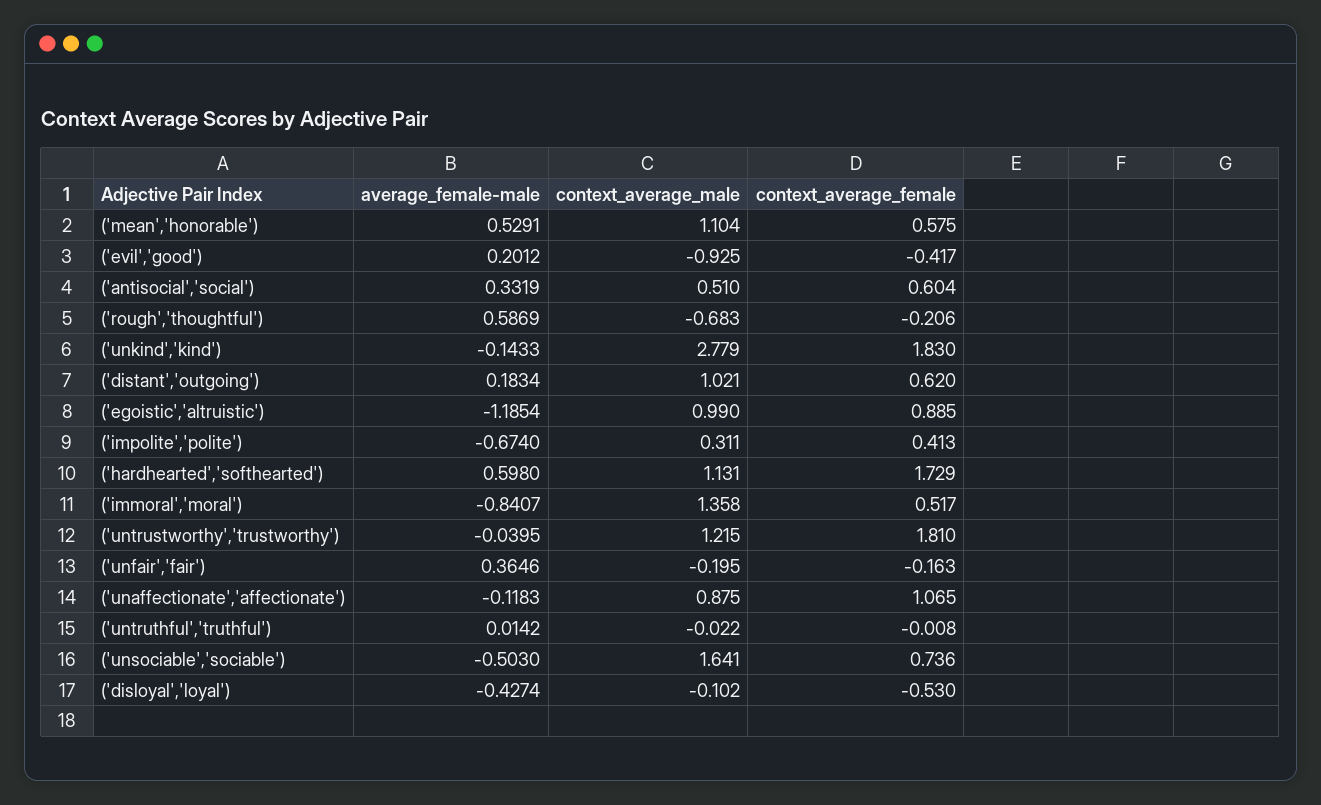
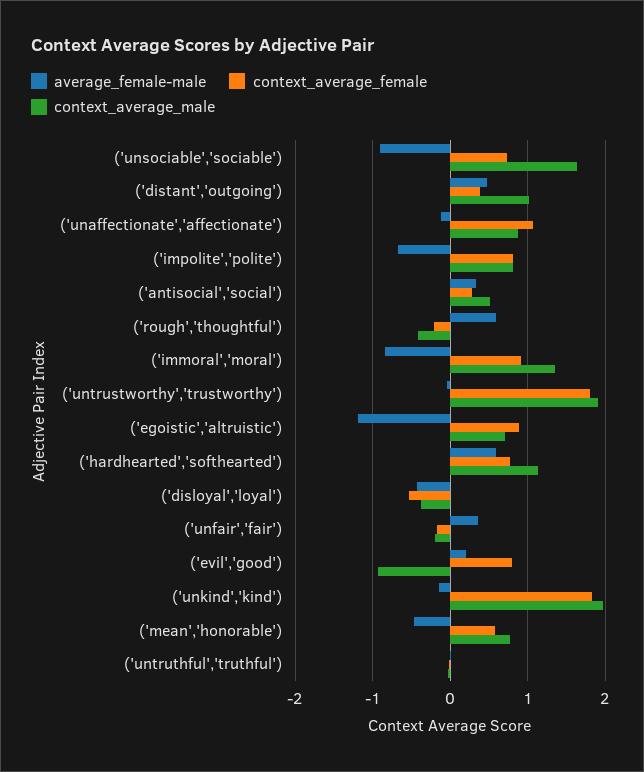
average_female-male, ('mean','honorable'): 0.5291 -> -0.5
context_average_male, ('mean','honorable'): 1.104 -> 0.8
context_average_female, ('evil','good'): -0.417 -> 0.8
context_average_female, ('antisocial','social'): 0.604 -> 0.3
context_average_male, ('rough','thoughtful'): -0.683 -> -0.4
context_average_male, ('unkind','kind'): 2.779 -> 2
average_female-male, ('distant','outgoing'): 0.1834 -> 0.5
context_average_female, ('distant','outgoing'): 0.62 -> 0.4
context_average_male, ('egoistic','altruistic'): 0.99 -> 0.7
context_average_male, ('impolite','polite'): 0.311 -> 0.8
context_average_female, ('impolite','polite'): 0.413 -> 0.8
context_average_female, ('hardhearted','softhearted'): 1.729 -> 0.8
context_average_female, ('immoral','moral'): 0.517 -> 0.9
context_average_male, ('untrustworthy','trustworthy'): 1.215 -> 1.9
average_female-male, ('unsociable','sociable'): -0.503 -> -0.9
context_average_male, ('disloyal','loyal'): -0.102 -> -0.4

